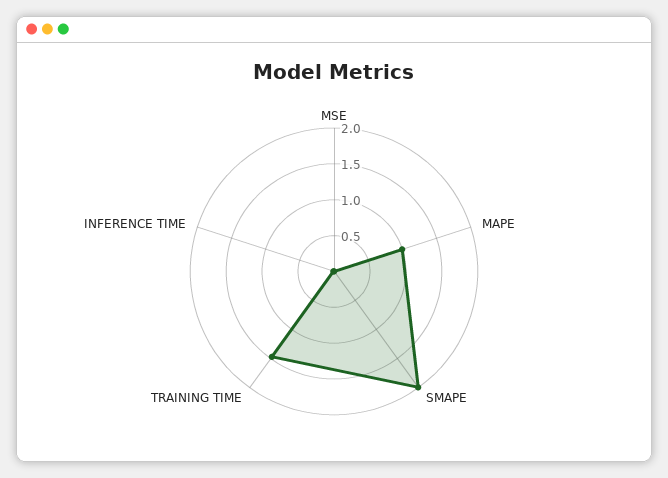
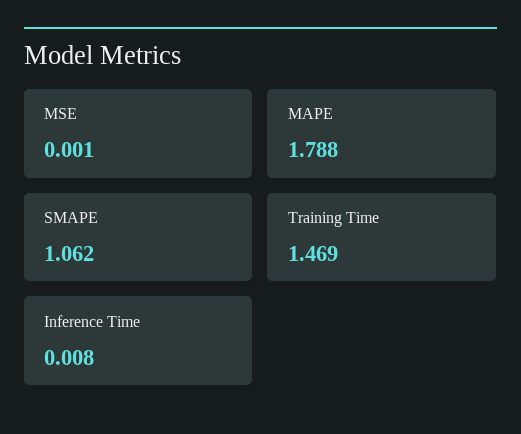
MAPE: 1 -> 1.788
SMAPE: 2 -> 1.062

